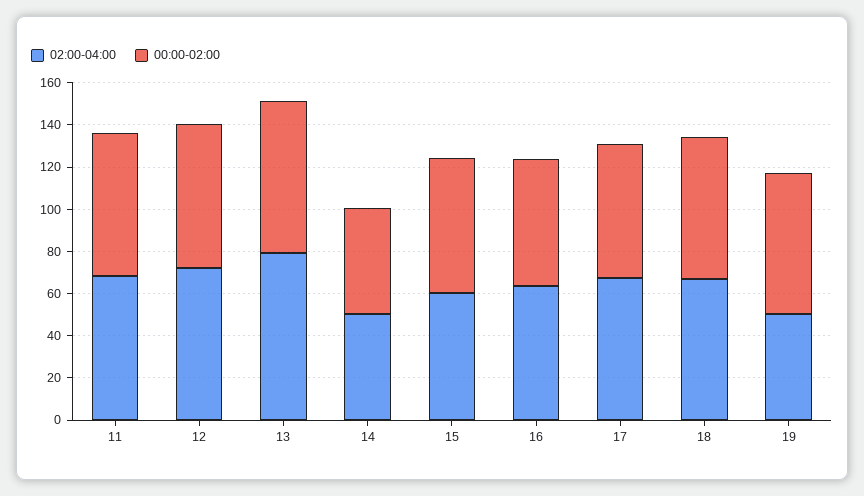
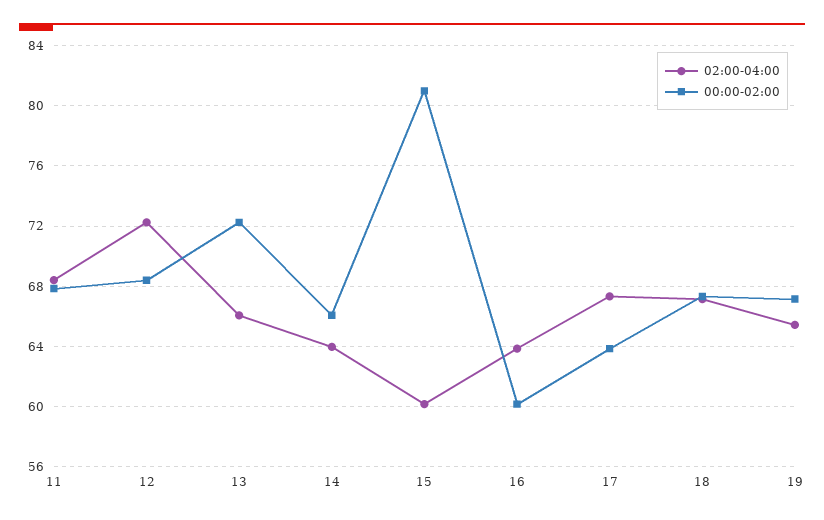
02:00-04:00, 13: 80 -> 66
02:00-04:00, 14: 50 -> 64
00:00-02:00, 14: 50 -> 66
00:00-02:00, 15: 65 -> 81
02:00-04:00, 19: 50 -> 65.5

